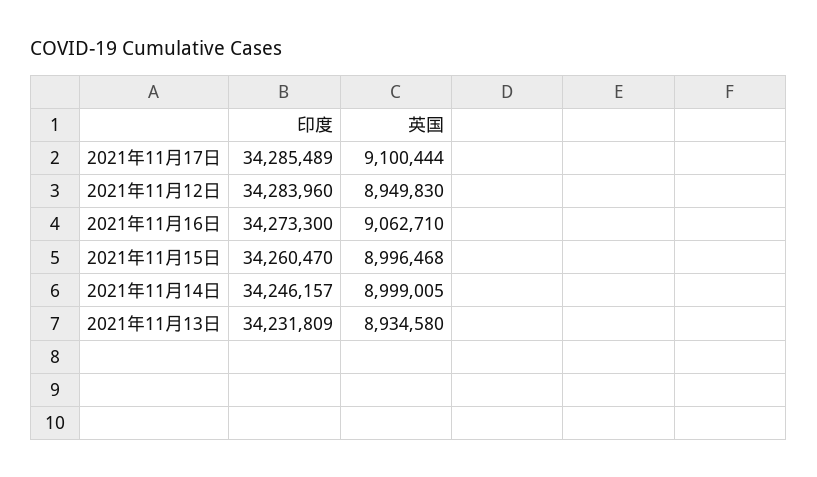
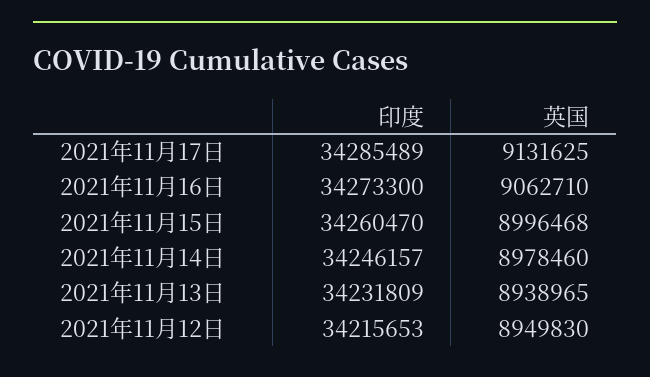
英国, 2021年11月17日: 9100444 -> 9131625
印度, 2021年11月12日: 34283960 -> 34215653
英国, 2021年11月14日: 8999005 -> 8978460
英国, 2021年11月13日: 8934580 -> 8938965

